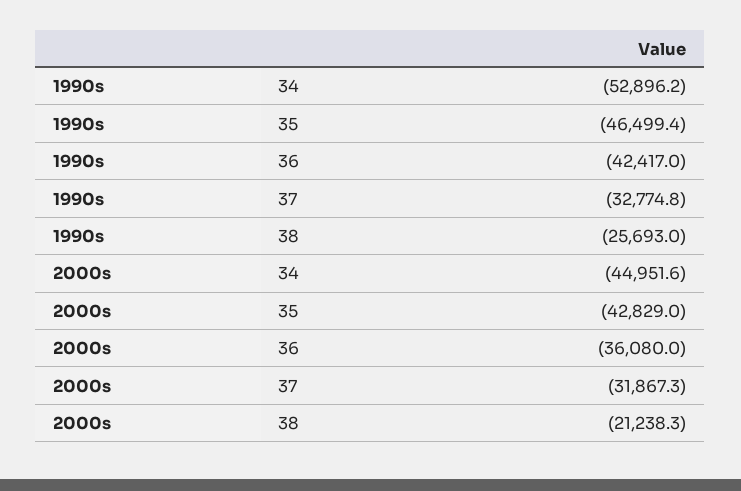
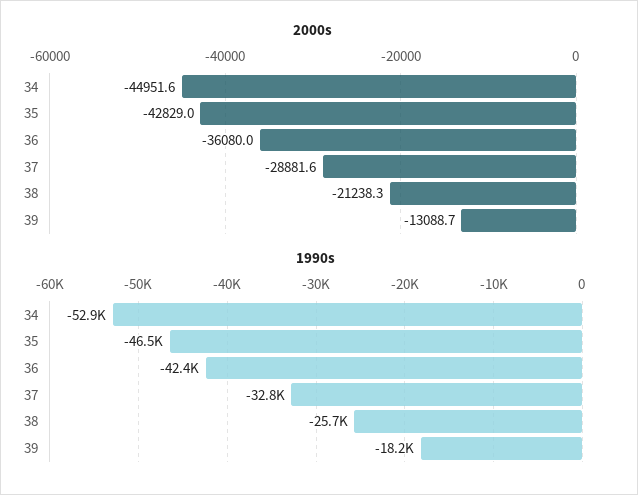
2000s, 37: -31867.3 -> -28881.6
2000s, 39: none -> -13088.7
1990s, 39: none -> -18200

